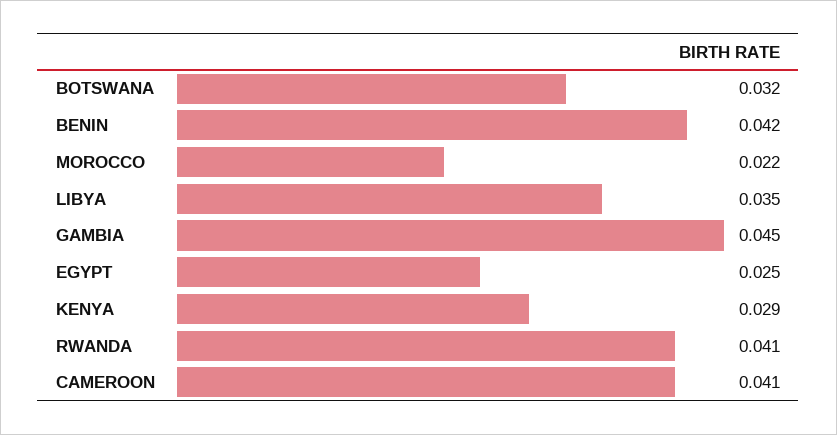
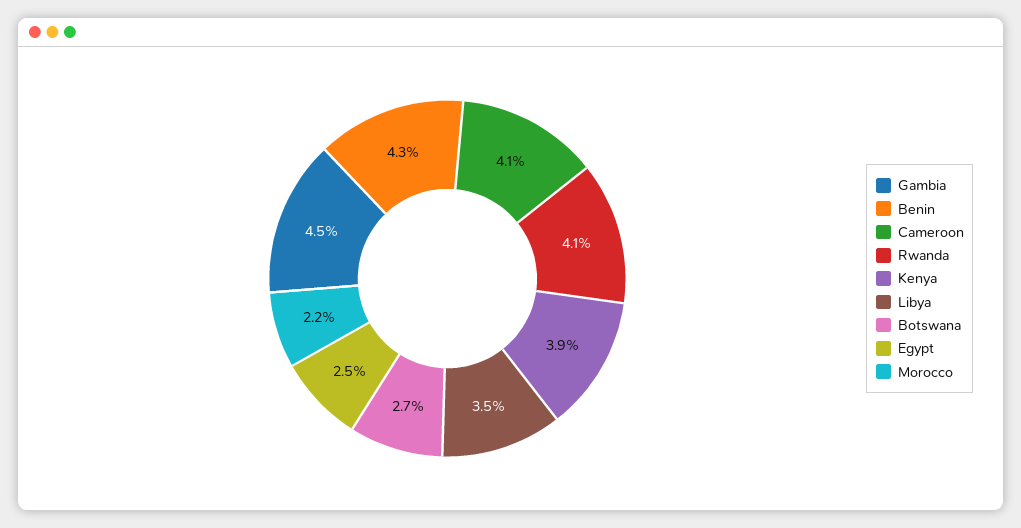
BOTSWANA: 0.032 -> 0.027
BENIN: 0.042 -> 0.043
KENYA: 0.029 -> 0.039

